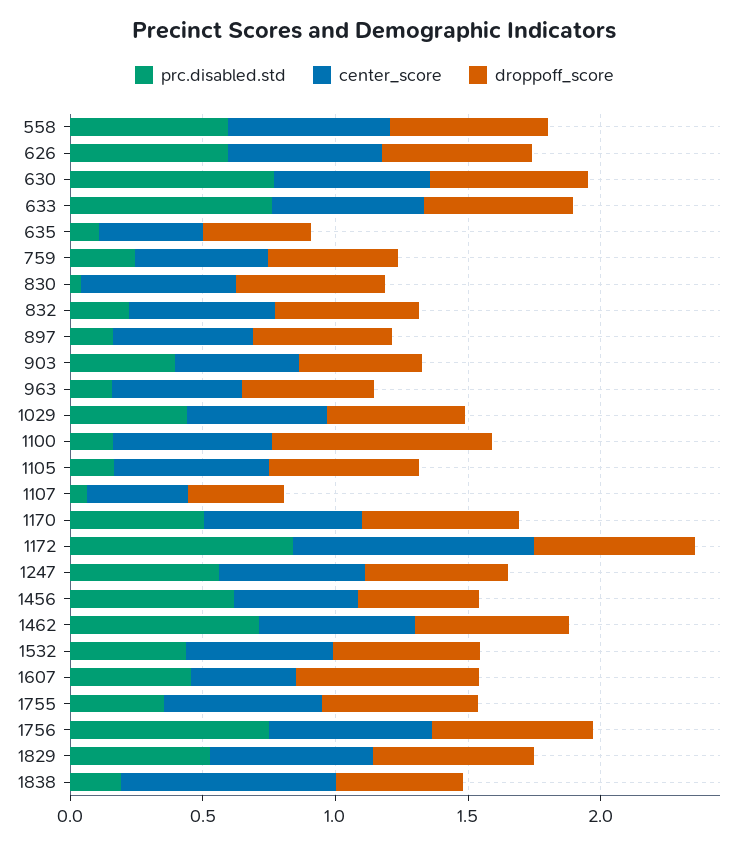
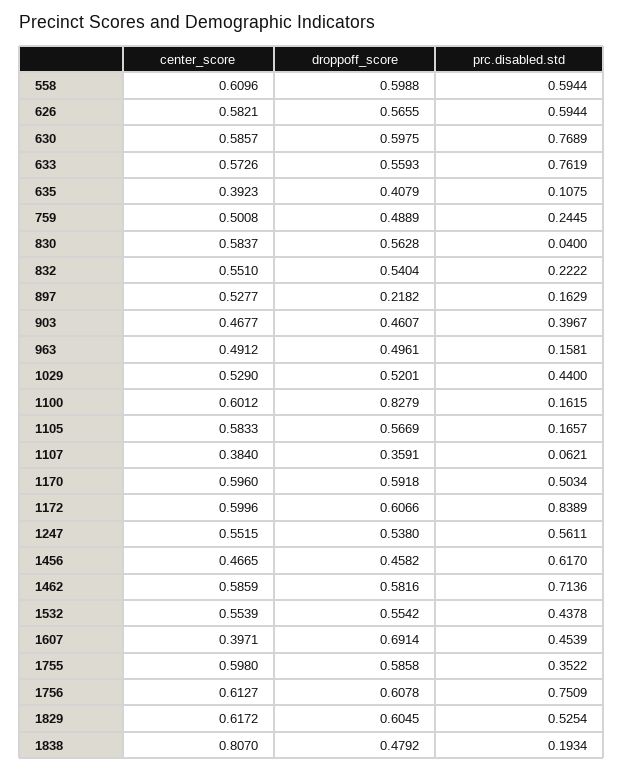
droppoff_score, 897: 0.5 -> 0.2182
center_score, 1172: 0.9 -> 0.5996

